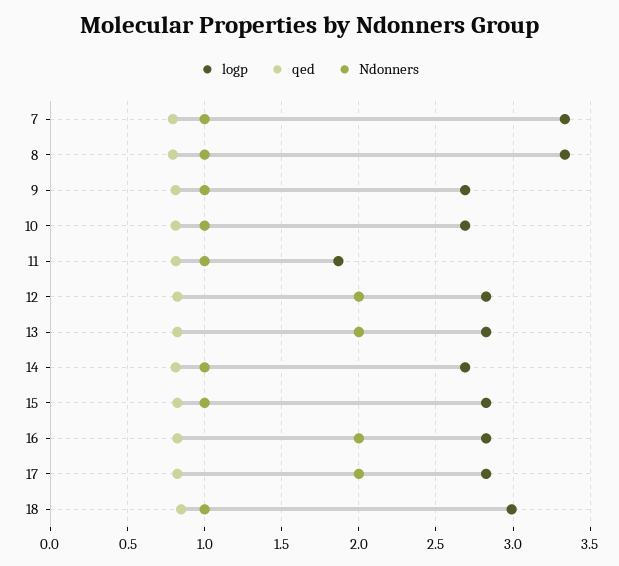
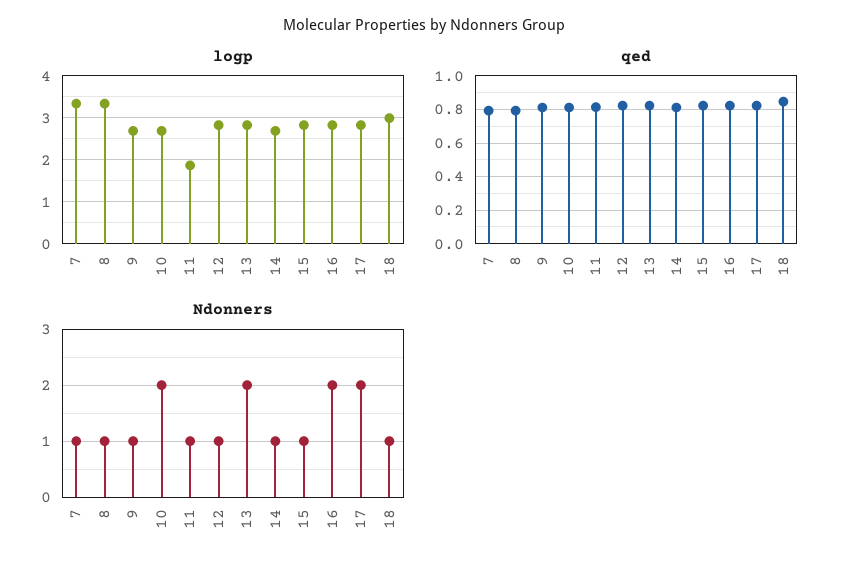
Ndonners, 10: 1 -> 2
Ndonners, 12: 2 -> 1

